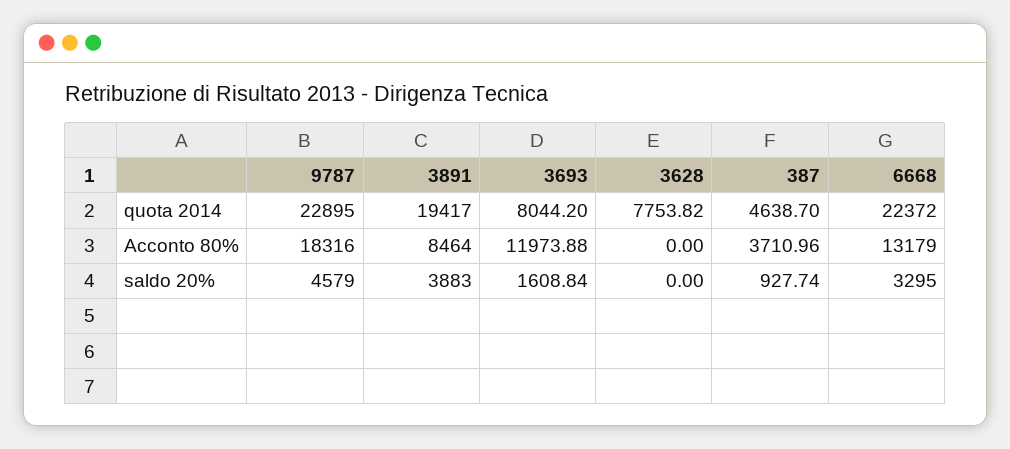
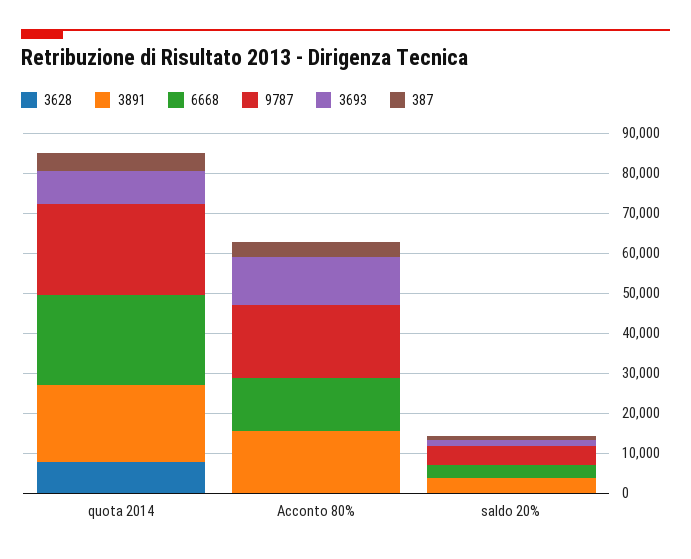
3891, Acconto 80%: 8464 -> 16000

